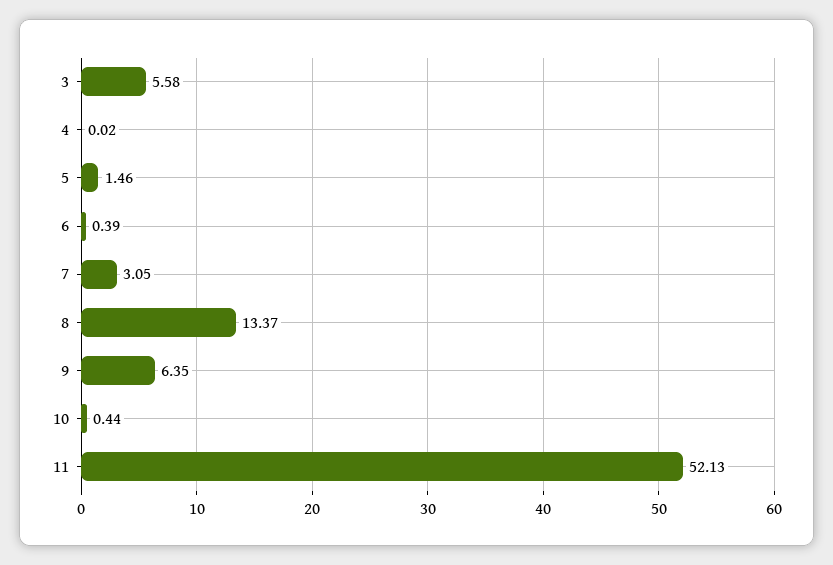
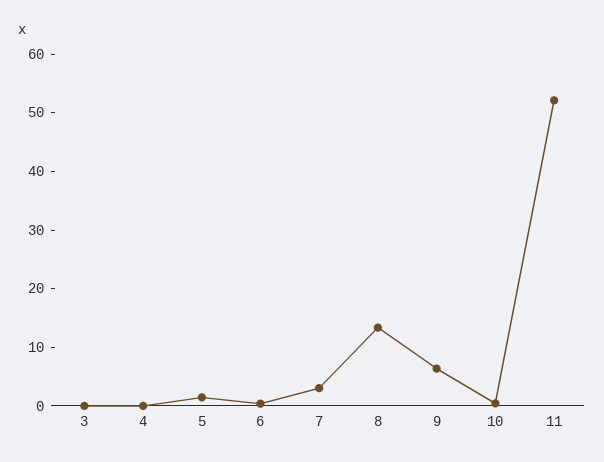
3: 5.58 -> 0

